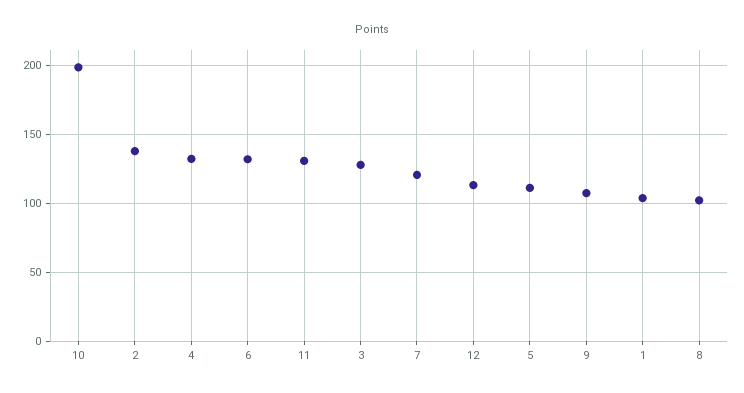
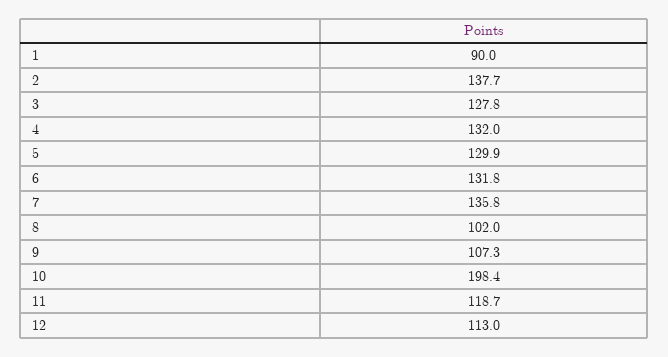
11: 130 -> 118.7
7: 120 -> 135.8
5: 110 -> 129.9
1: 105 -> 90

